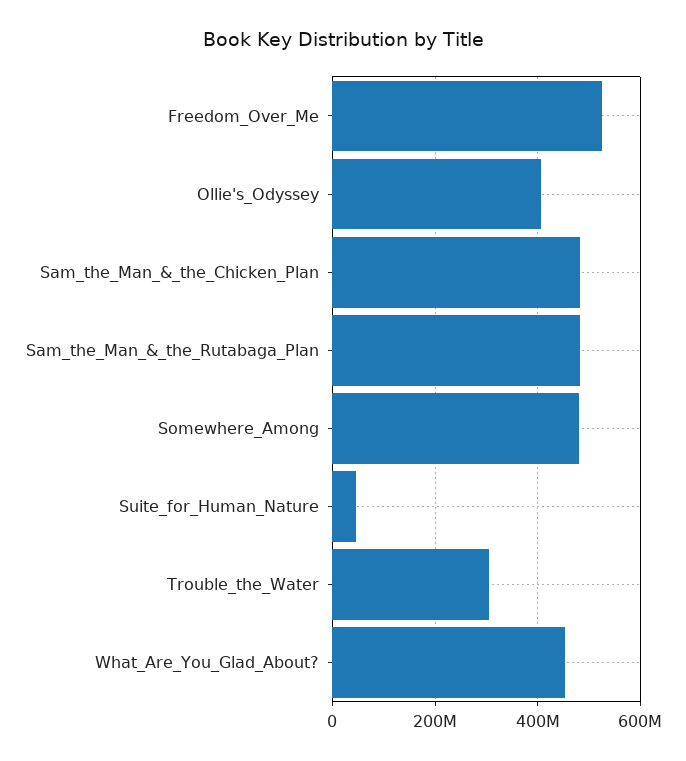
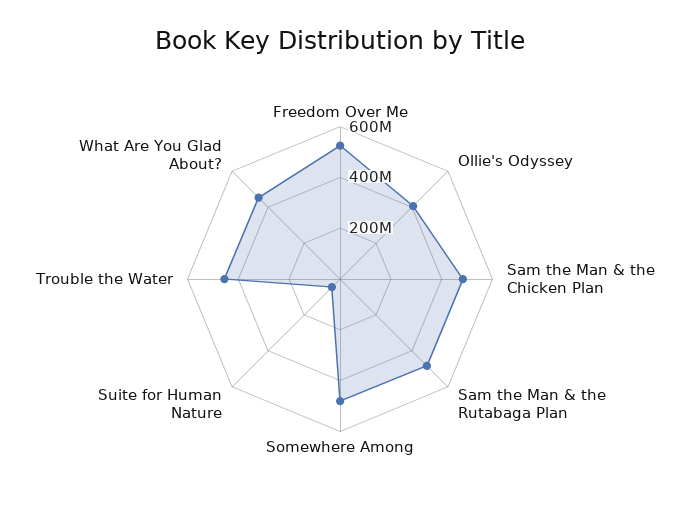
Trouble_the_Water: 300000000 -> 450000000

